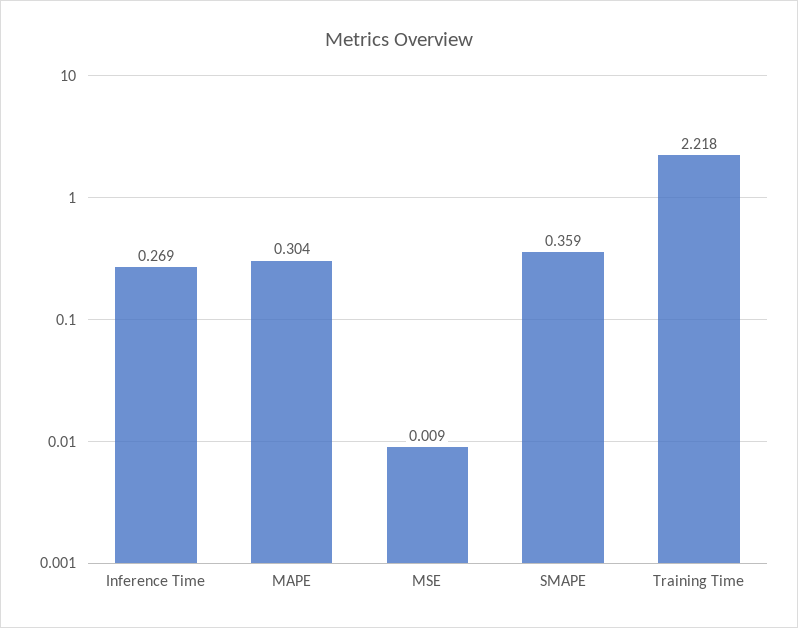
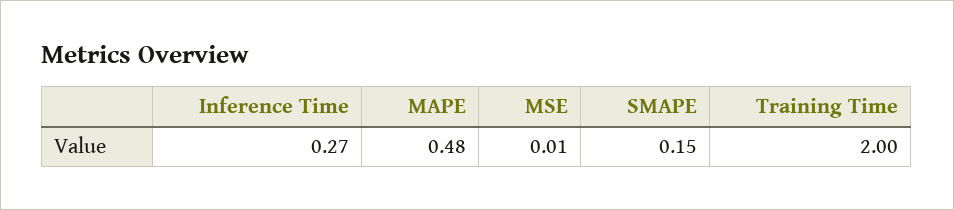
MAPE: 0.304 -> 0.48
SMAPE: 0.359 -> 0.15
Training Time: 2.218 -> 2

